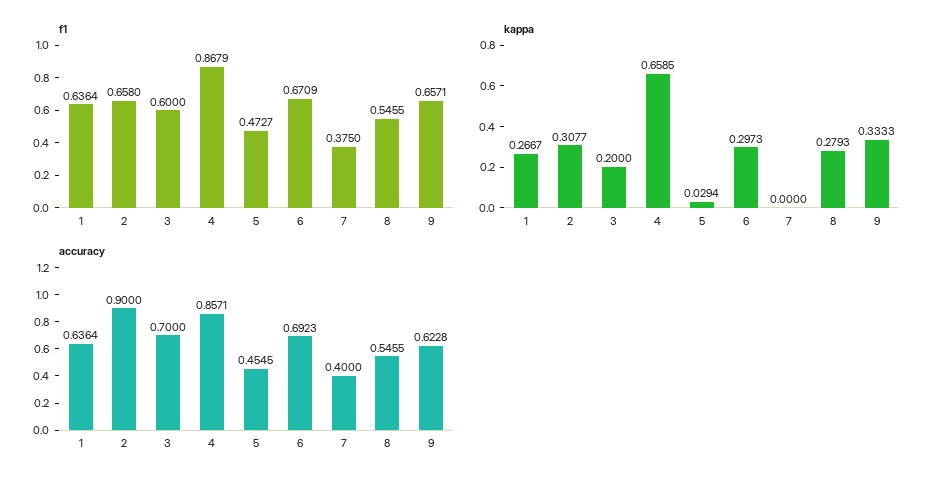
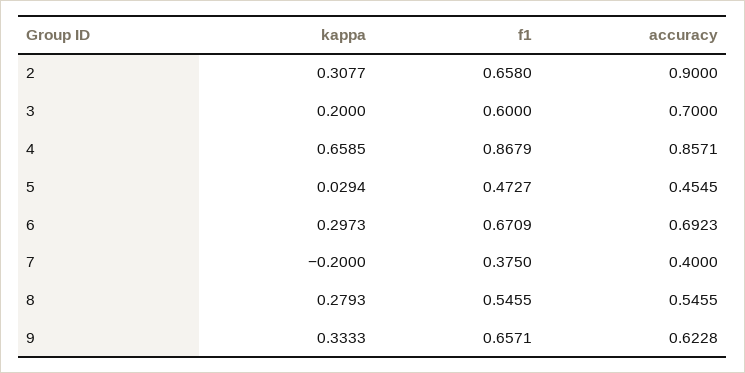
f1, 1: 0.6364 -> none
kappa, 1: 0.2667 -> none
kappa, 7: 0 -> -0.2
accuracy, 1: 0.6364 -> none

